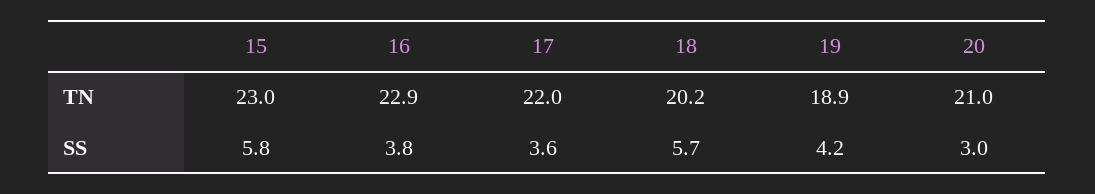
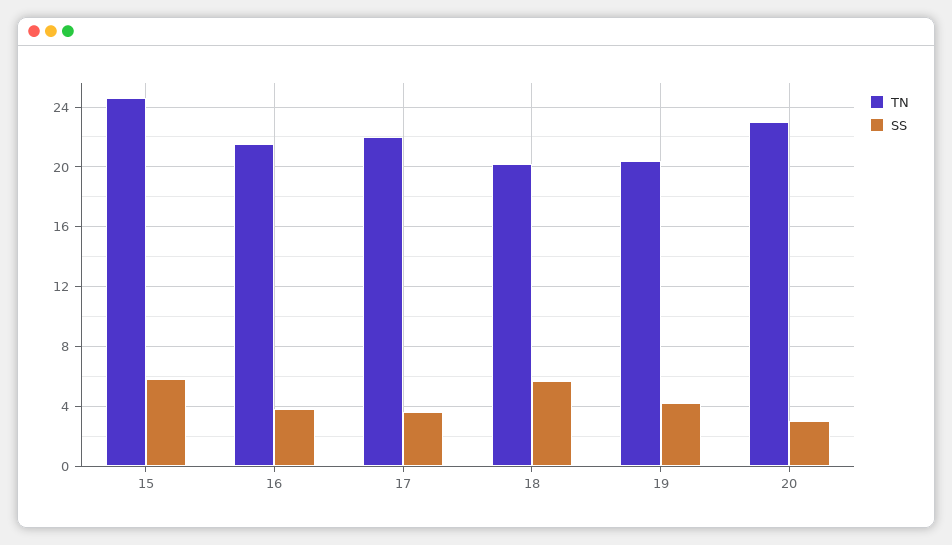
TN, 15: 23 -> 24.5
TN, 16: 22.9 -> 21.5
TN, 19: 18.9 -> 20.5
TN, 20: 21 -> 23

